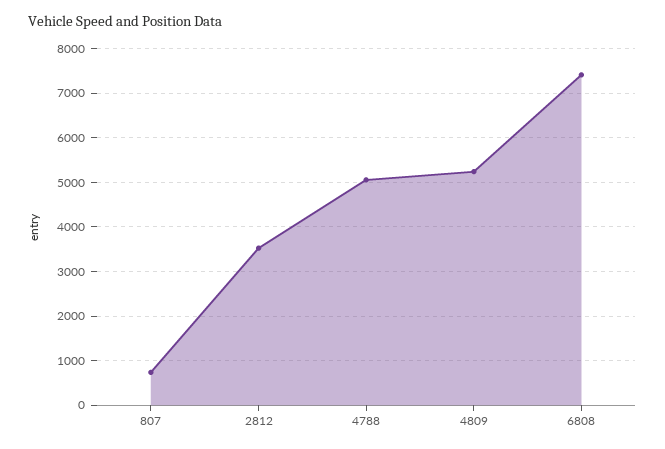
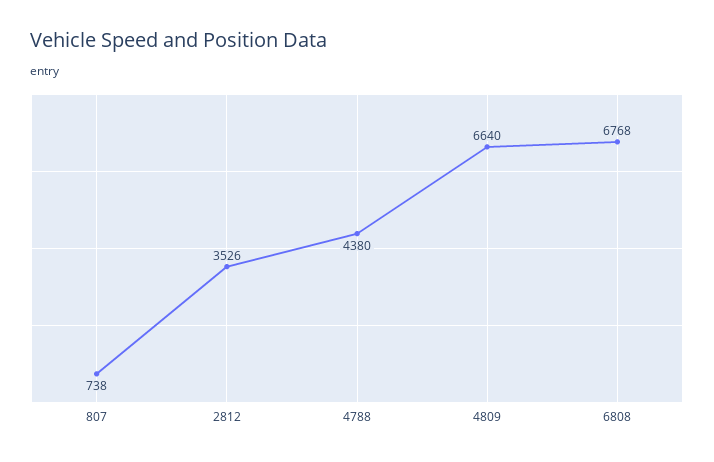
4788: 5000 -> 4380
4809: 5200 -> 6640
6808: 7400 -> 6768

